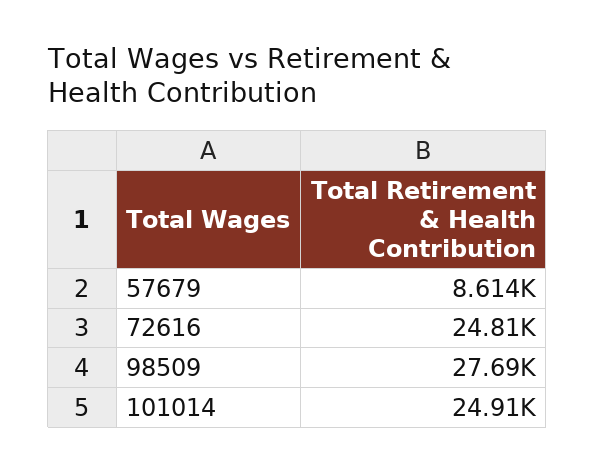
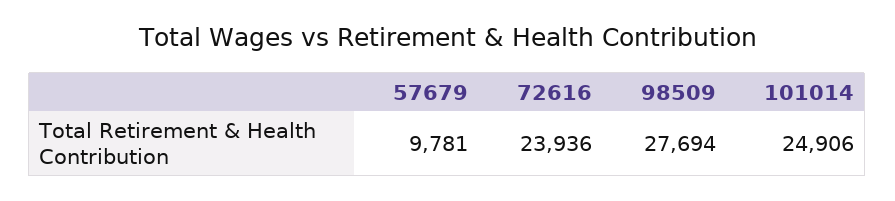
57679: 8614 -> 9781
72616: 24810 -> 23936

